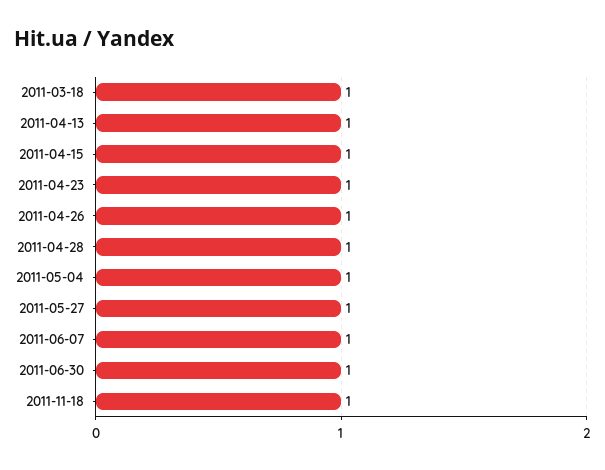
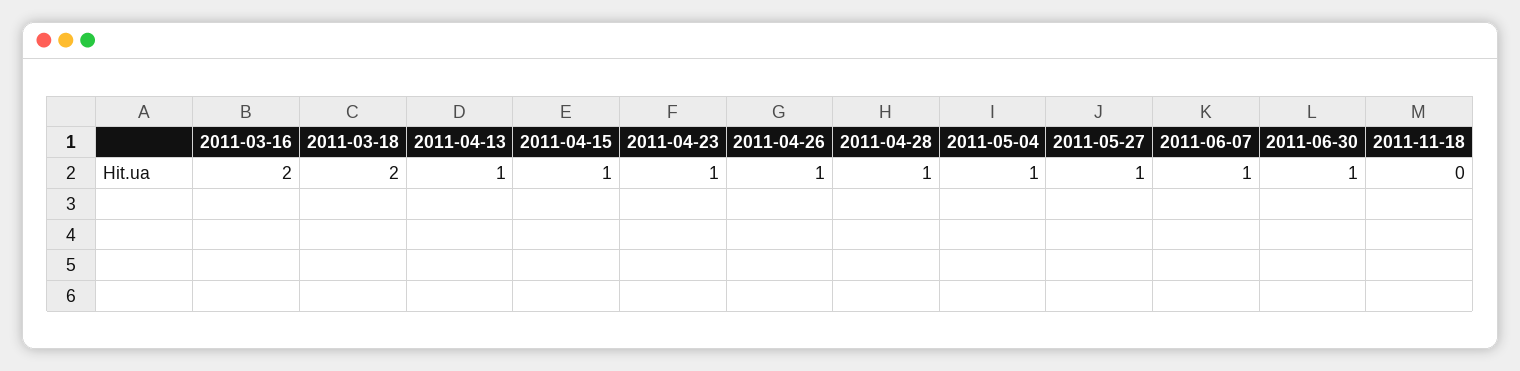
2011-03-18: 1 -> 2
2011-11-18: 1 -> 0
2011-03-16: none -> 2

